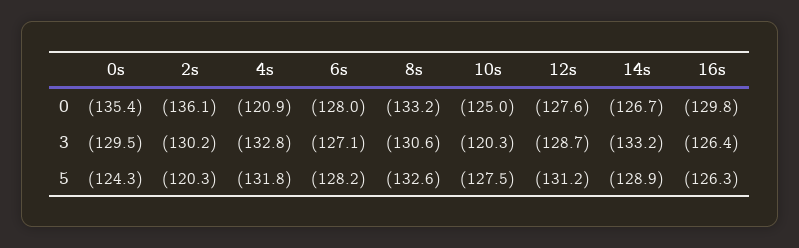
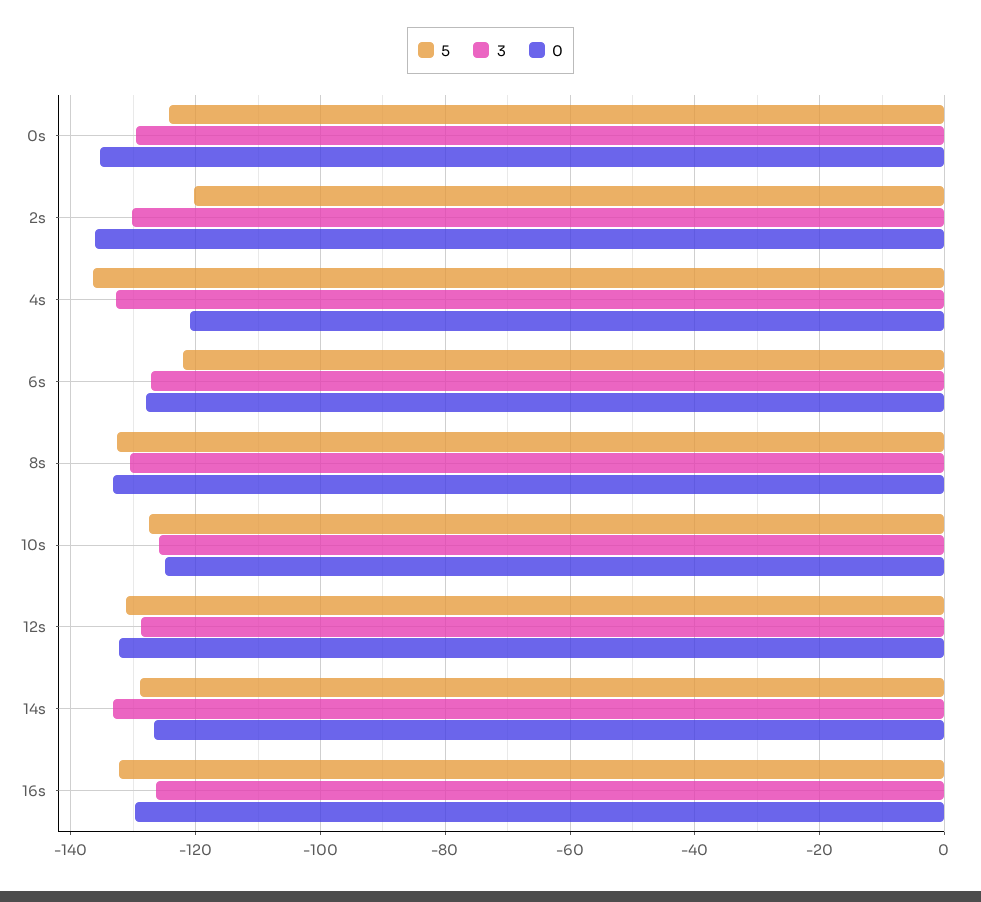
0, 12s: -127.6 -> -132
3, 10s: -120.3 -> -126
5, 4s: -131.8 -> -136
5, 6s: -128.2 -> -122
5, 16s: -126.3 -> -132

